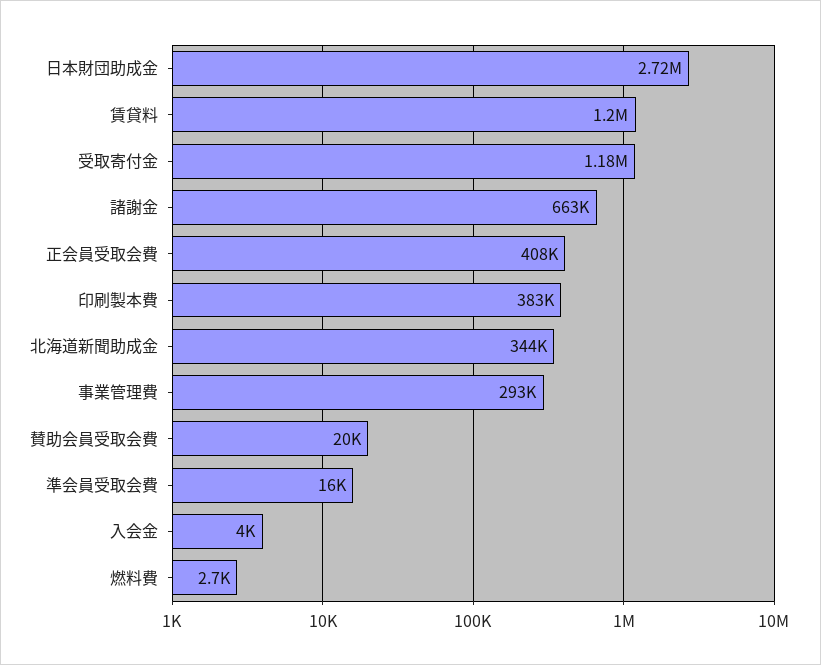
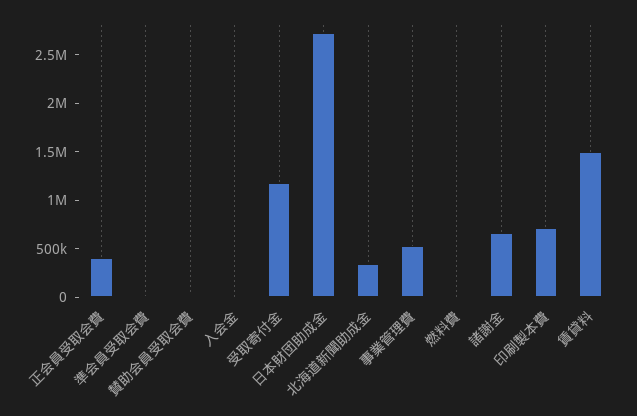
賃貸料: 1200000 -> 1500000
印刷製本費: 383000 -> 700000
事業管理費: 293000 -> 500000

